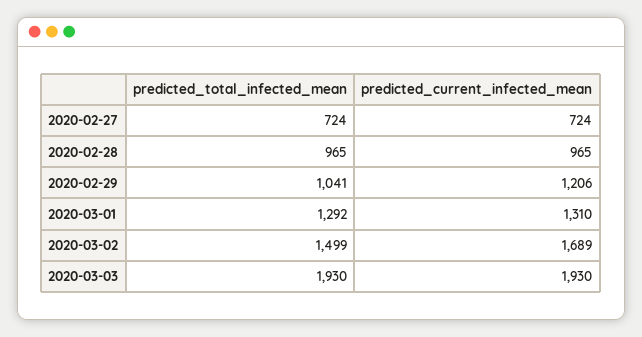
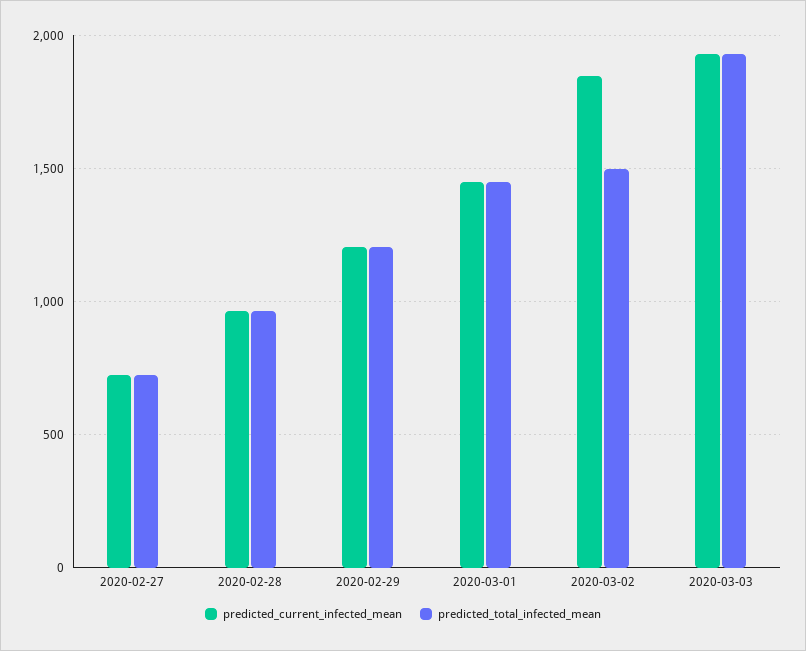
predicted_total_infected_mean, 2020-02-29: 1041 -> 1200
predicted_total_infected_mean, 2020-03-01: 1292 -> 1450
predicted_current_infected_mean, 2020-03-01: 1310 -> 1450
predicted_current_infected_mean, 2020-03-02: 1689 -> 1850

